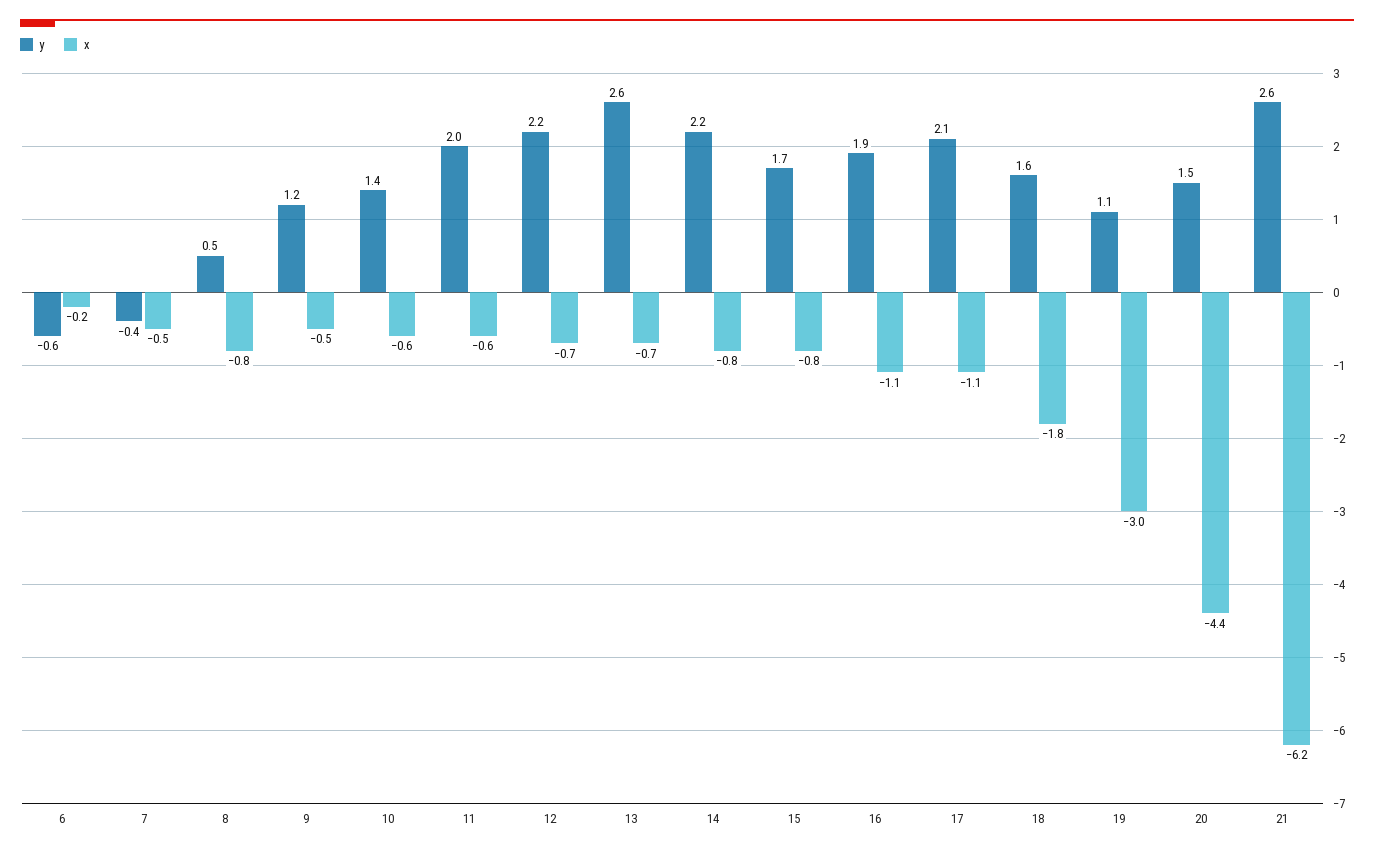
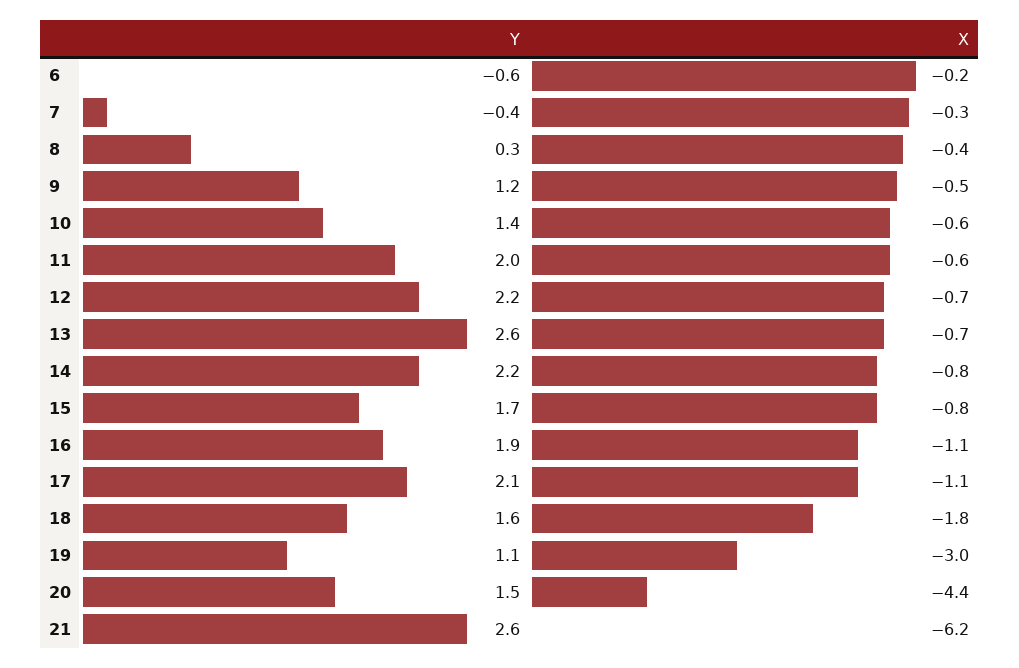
x, 7: -0.5 -> -0.3
y, 8: 0.5 -> 0.3
x, 8: -0.8 -> -0.4

